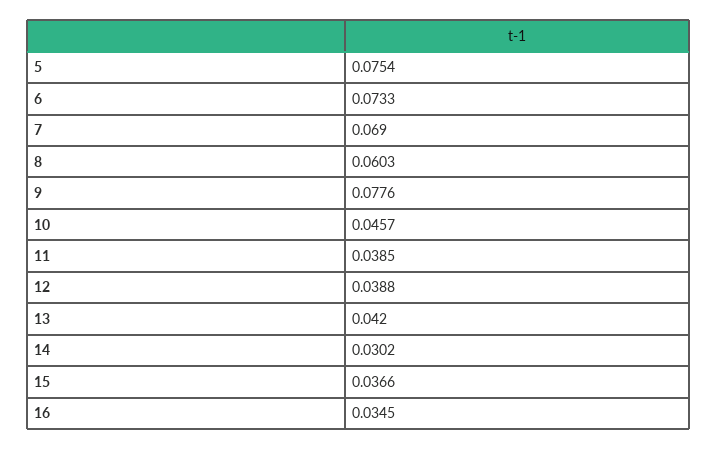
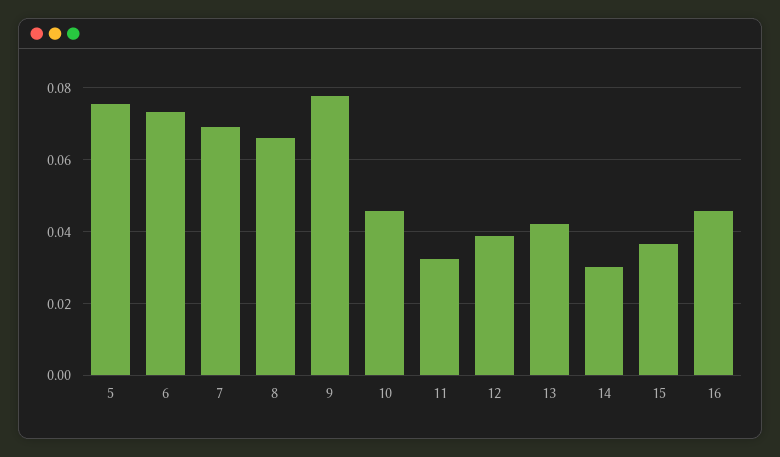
8: 0.0603 -> 0.066
11: 0.0385 -> 0.032
16: 0.0345 -> 0.046

